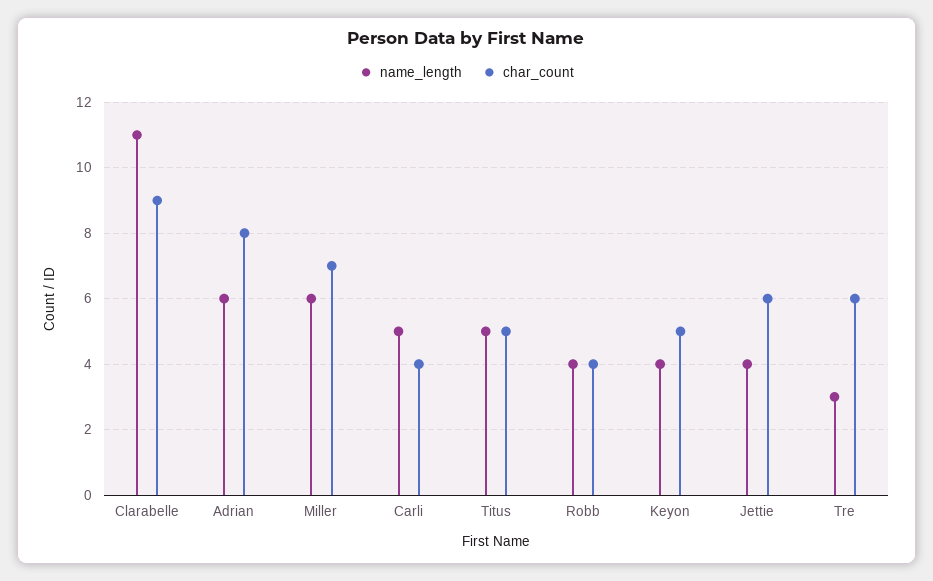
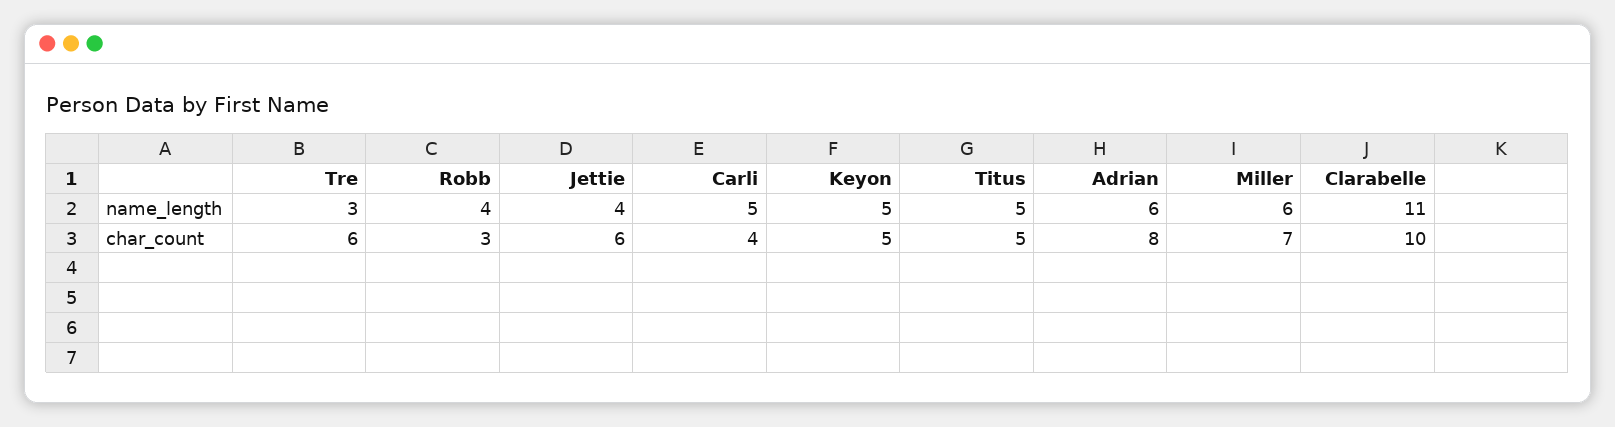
char_count, Clarabelle: 9 -> 10
char_count, Robb: 4 -> 3
name_length, Keyon: 4 -> 5

